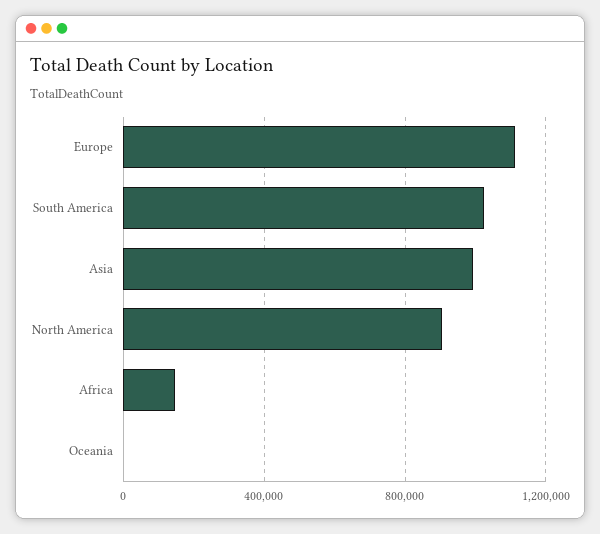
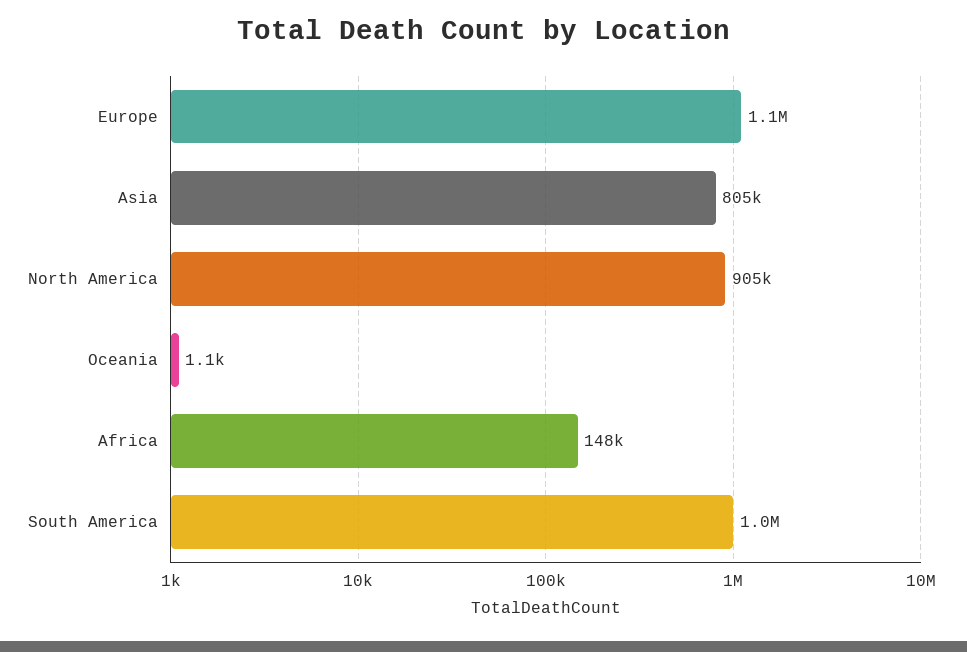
Asia: 1000000 -> 805000

